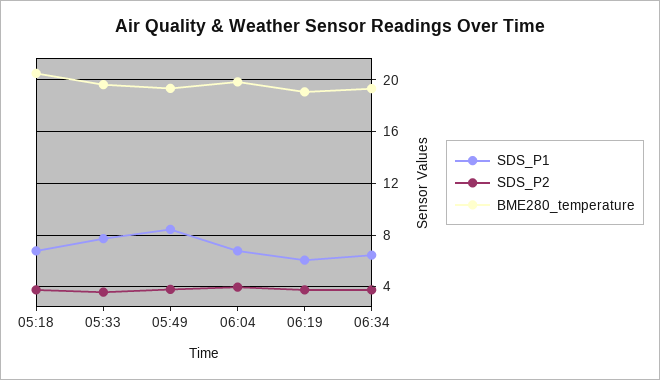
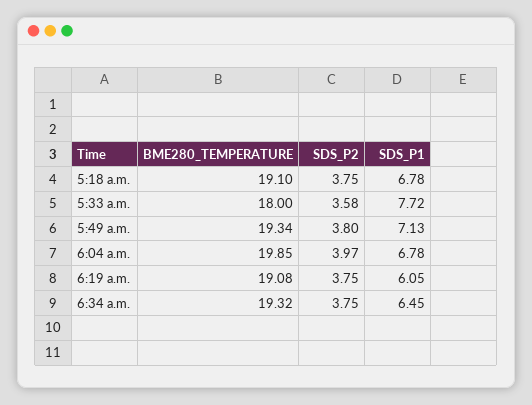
BME280_temperature, 05:18: 20.5 -> 19.1
BME280_temperature, 05:33: 19.5 -> 18
SDS_P1, 05:49: 8.5 -> 7.13

